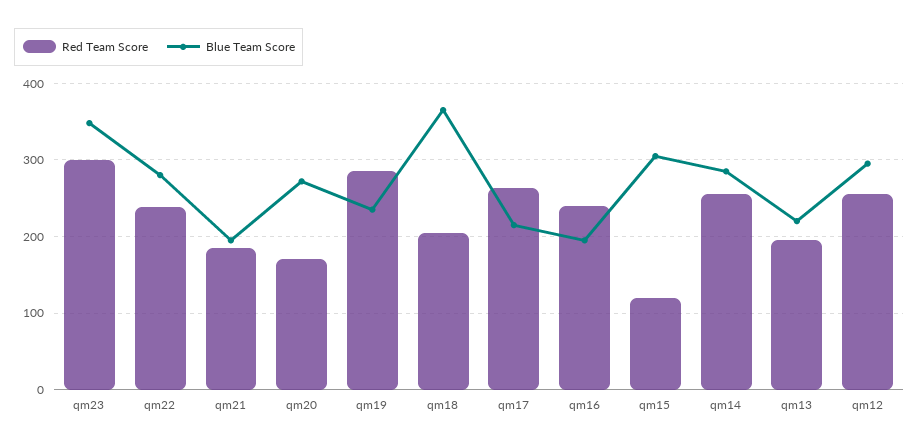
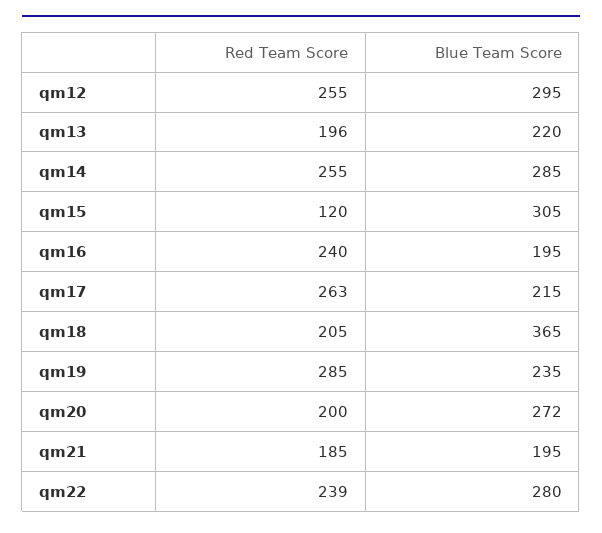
Red Team Score, qm23: 300 -> none
Blue Team Score, qm23: 350 -> none
Red Team Score, qm20: 170 -> 200

